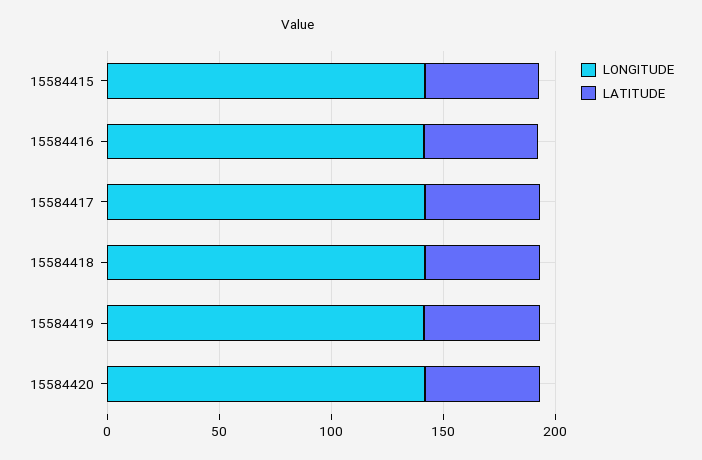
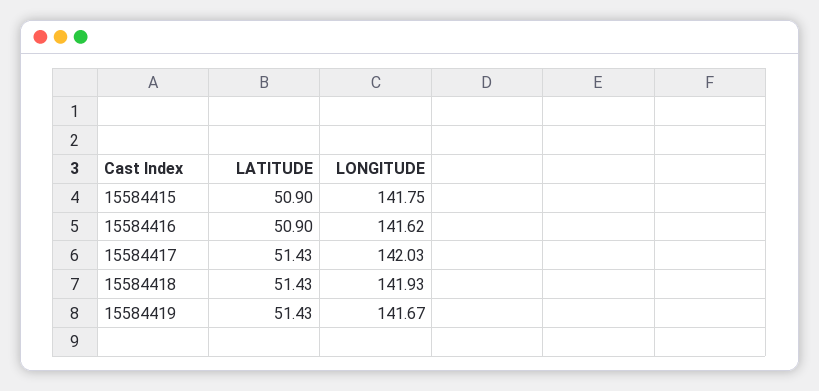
LONGITUDE, 15584420: 140 -> none
LATITUDE, 15584420: 50 -> none

